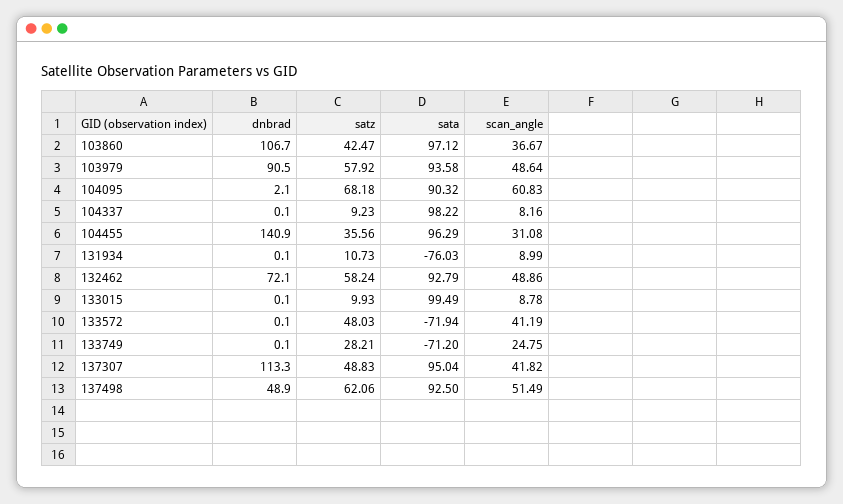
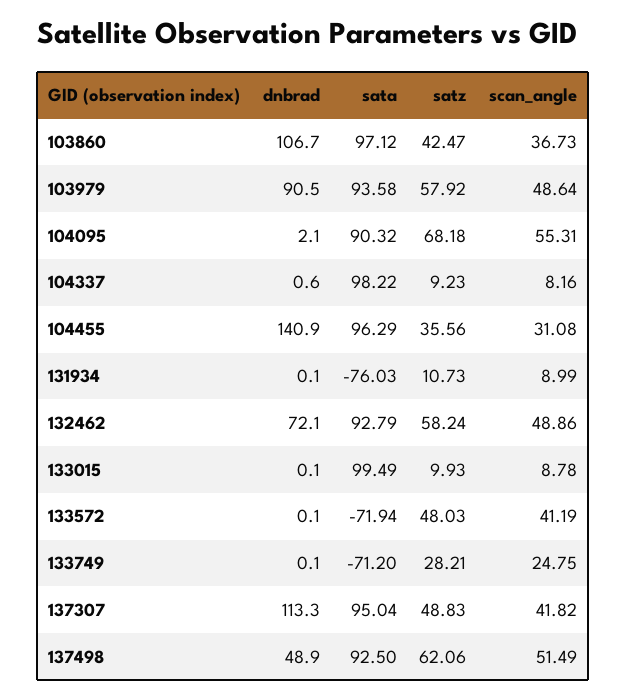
scan_angle, 103860: 36.67 -> 36.73
scan_angle, 104095: 60.83 -> 55.31
dnbrad, 104337: 0.1 -> 0.6

